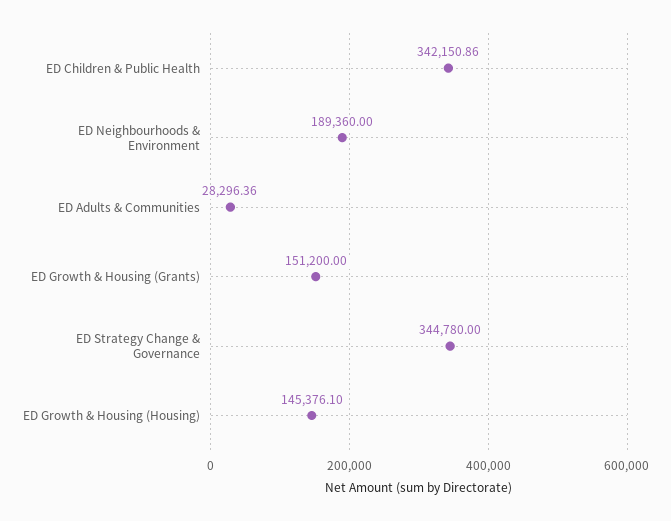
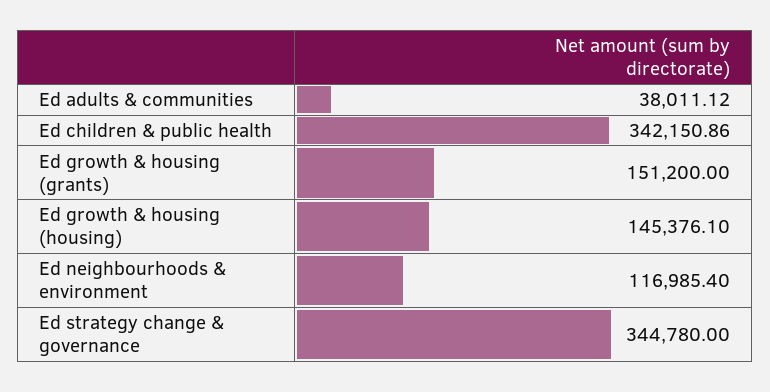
ED Neighbourhoods & Environment: 189360 -> 116985.4
ED Adults & Communities: 28296.36 -> 38011.12

